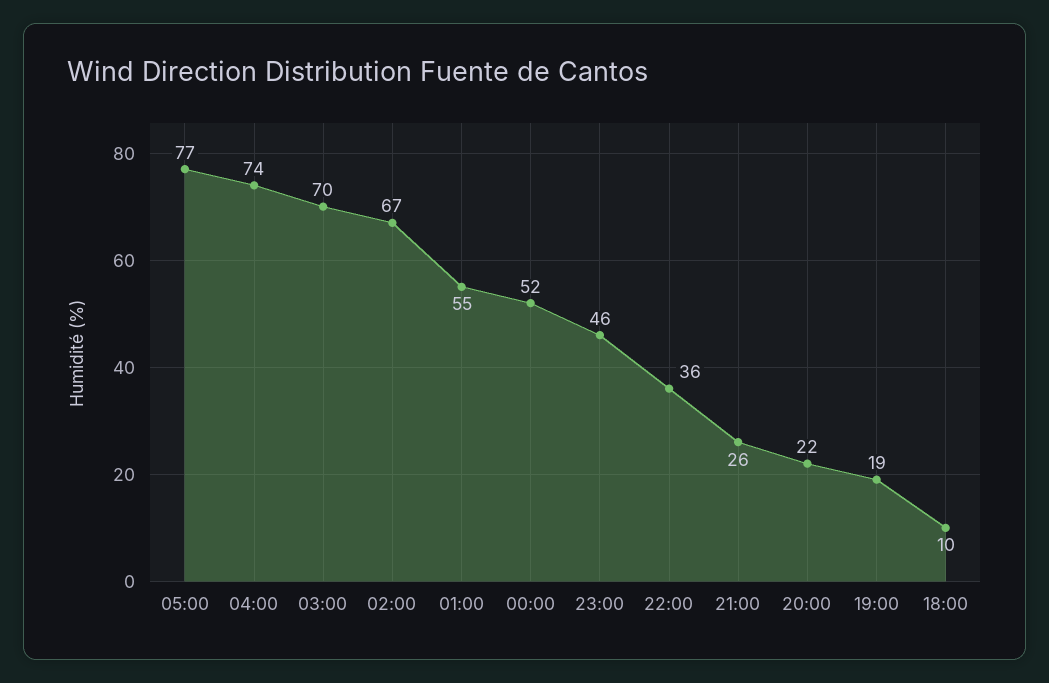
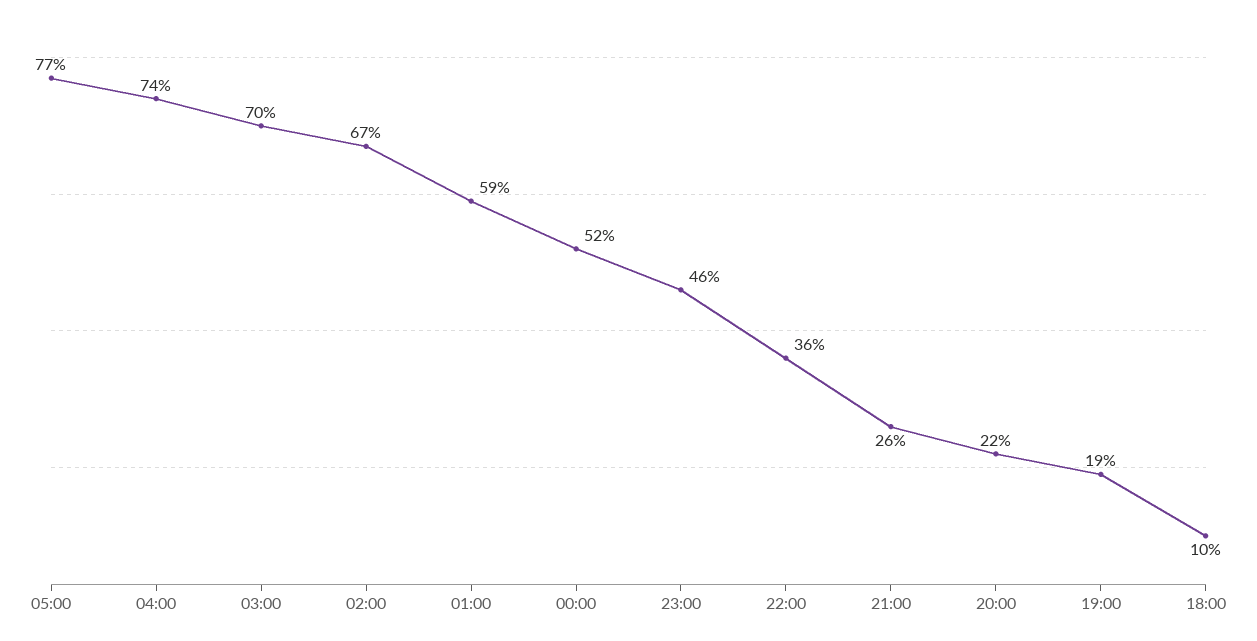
01:00: 55 -> 59

